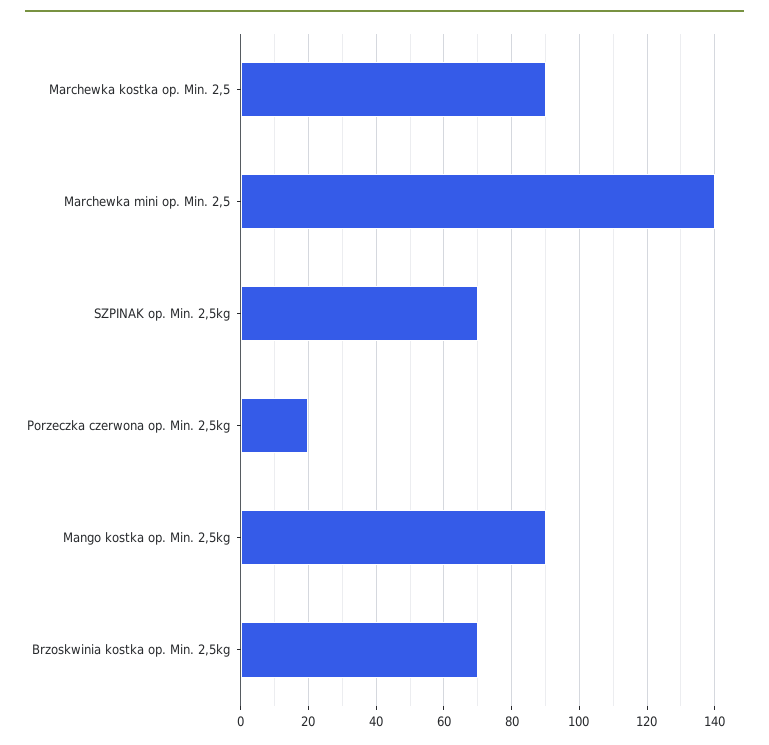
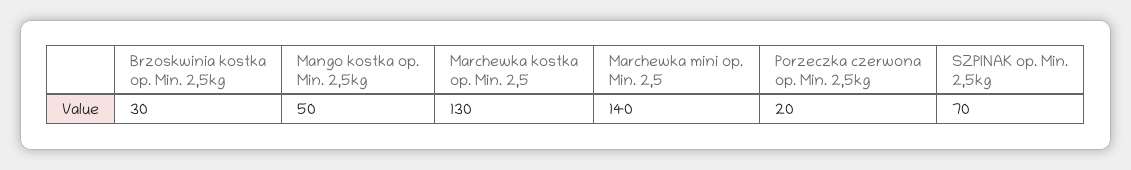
Marchewka kostka op. Min. 2,5: 90 -> 130
Mango kostka op. Min. 2,5kg: 90 -> 50
Brzoskwinia kostka op. Min. 2,5kg: 70 -> 30

